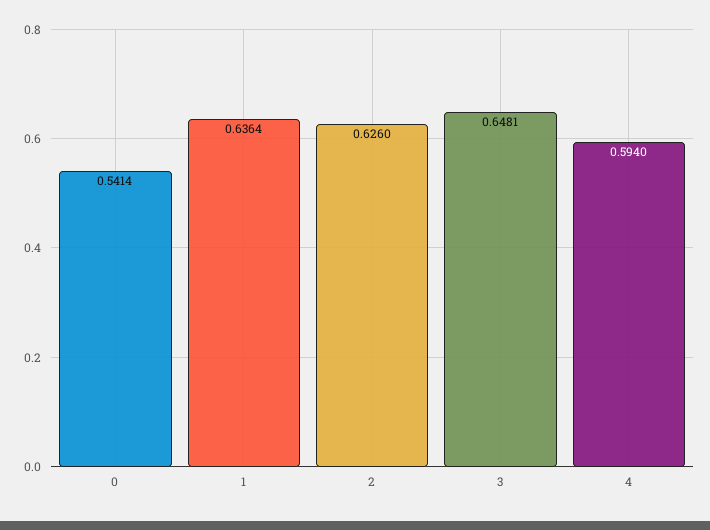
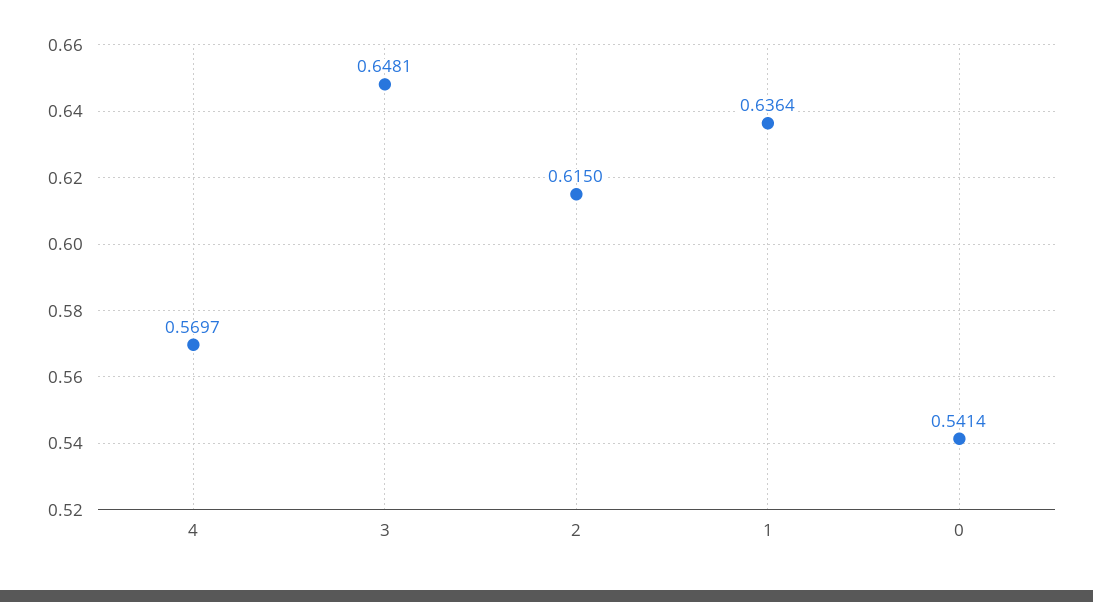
2: 0.626 -> 0.615
4: 0.594 -> 0.5697

